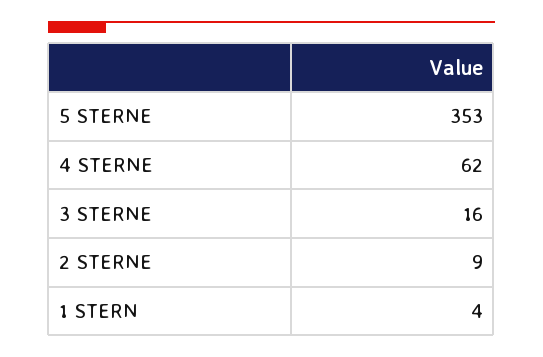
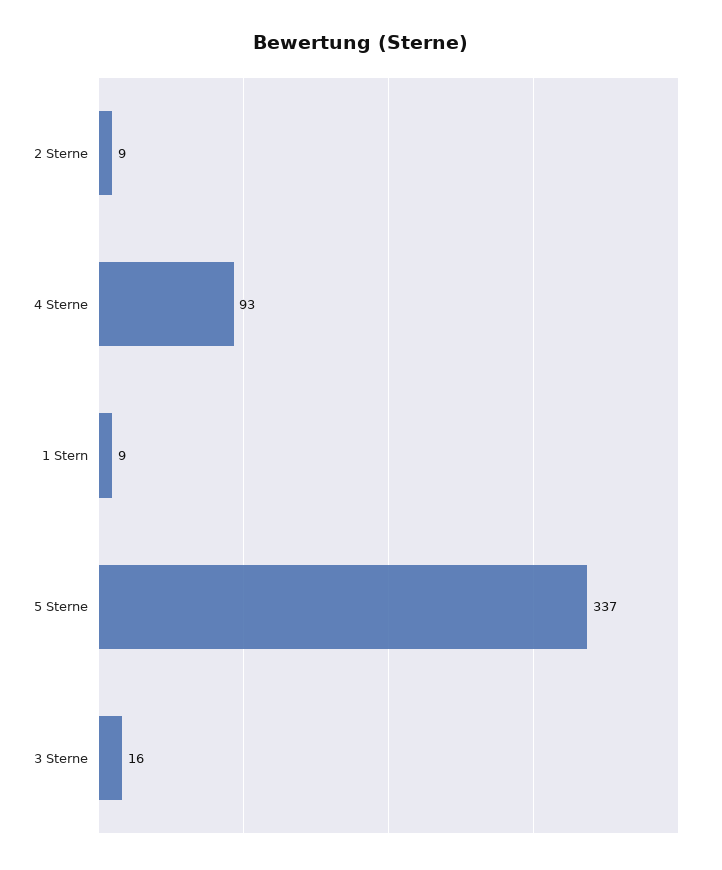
5 STERNE: 353 -> 337
4 STERNE: 62 -> 93
1 STERN: 4 -> 9

